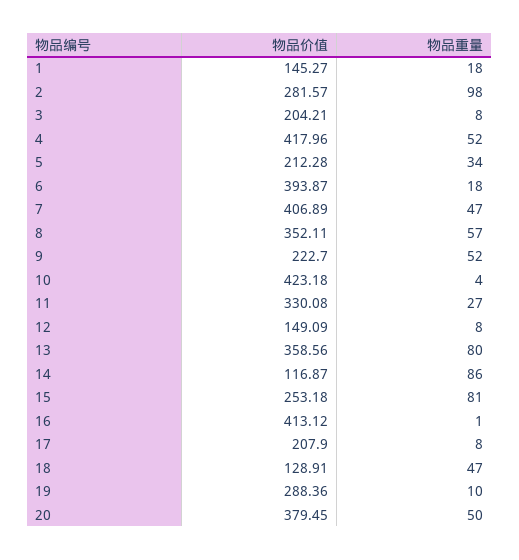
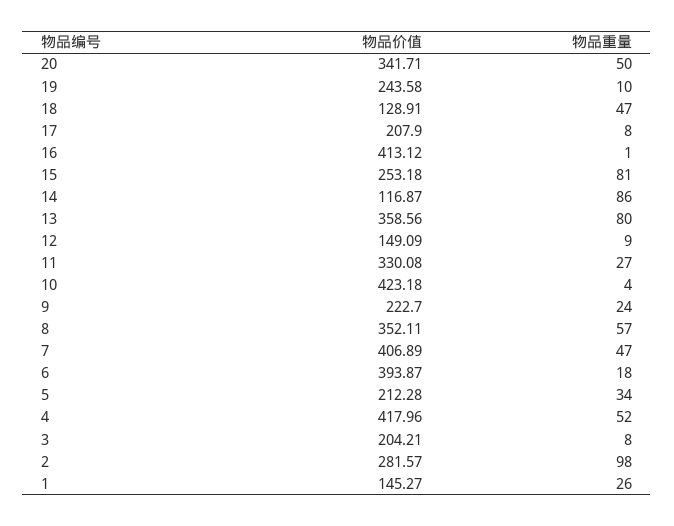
物品重量, 1: 18 -> 26
物品重量, 9: 52 -> 24
物品重量, 12: 8 -> 9
物品价值, 19: 288.36 -> 243.58
物品价值, 20: 379.45 -> 341.71

